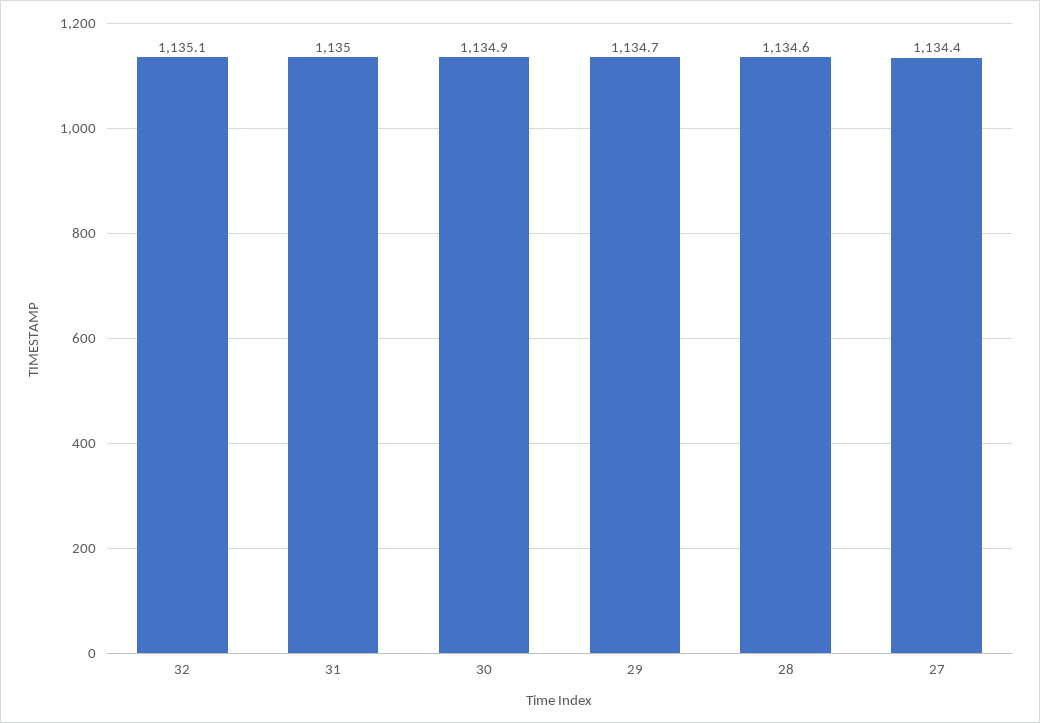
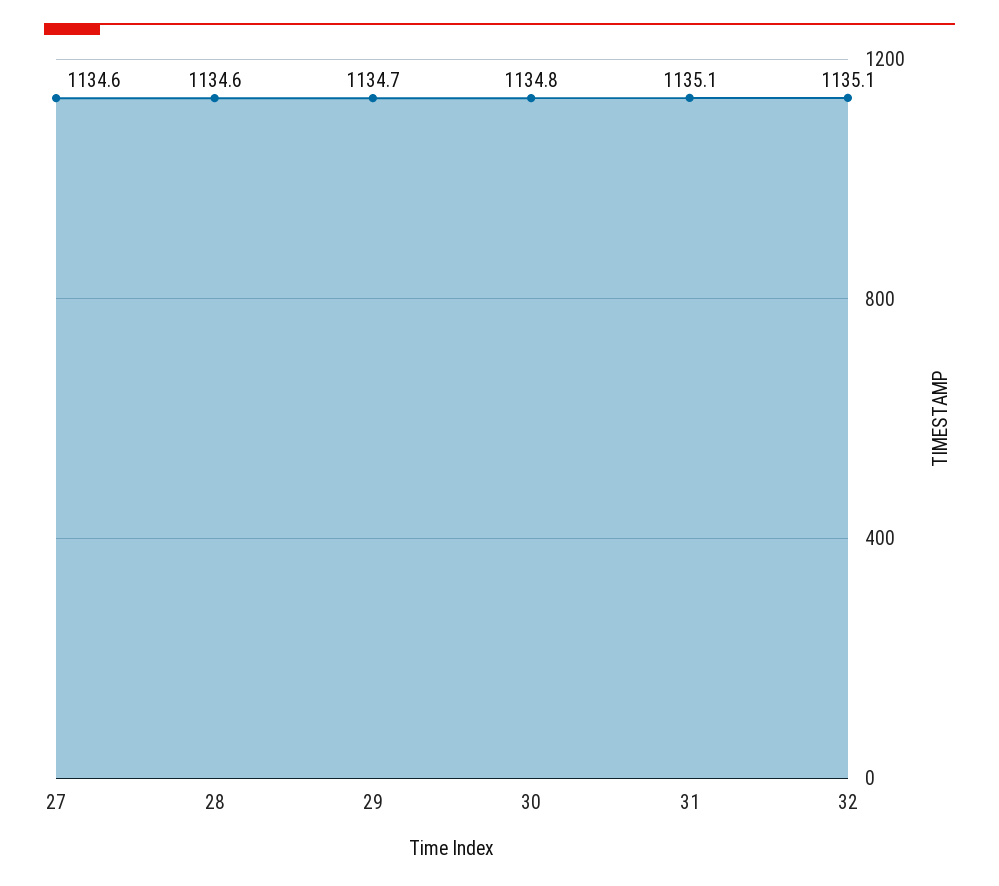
31: 1135 -> 1135.1
30: 1134.9 -> 1134.8
27: 1134.4 -> 1134.6

